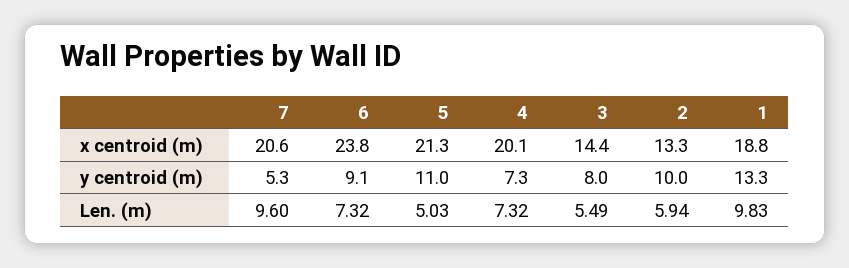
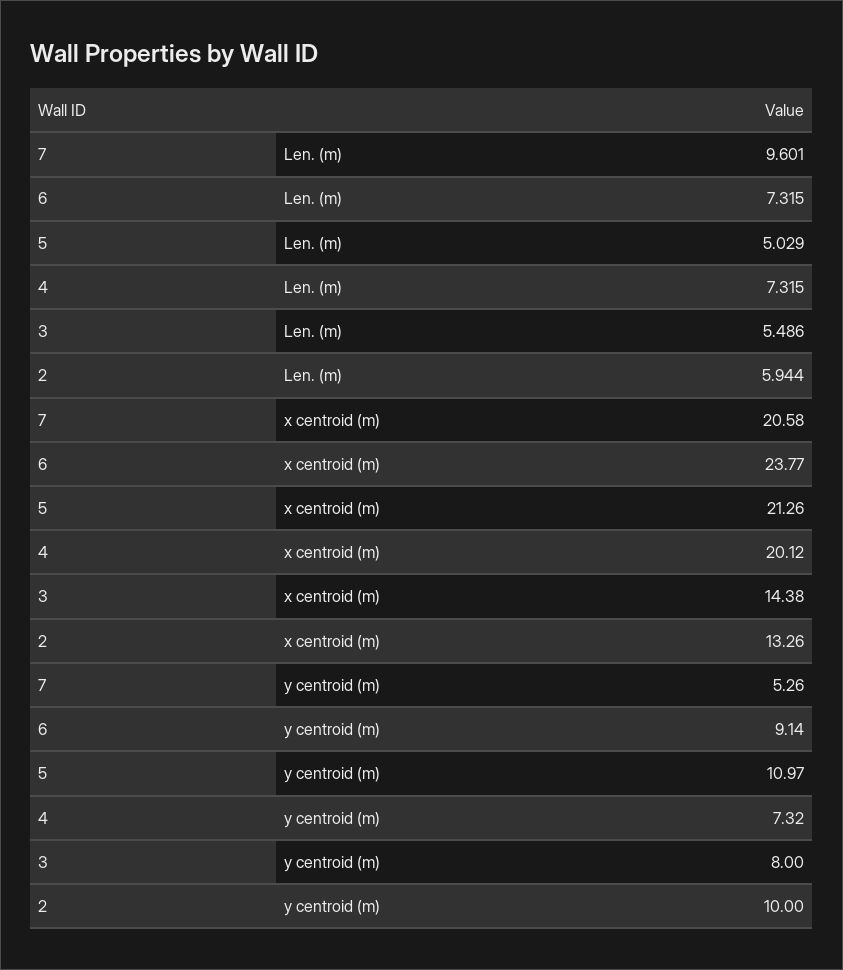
1, x centroid (m): 18.8 -> none
1, y centroid (m): 13.3 -> none
1, Len. (m): 9.83 -> none

